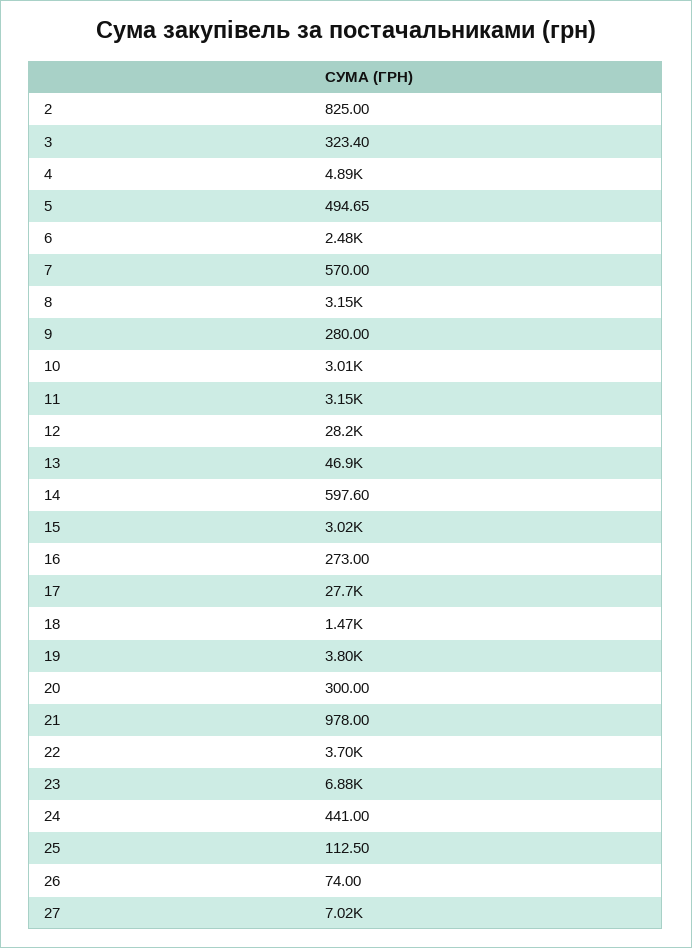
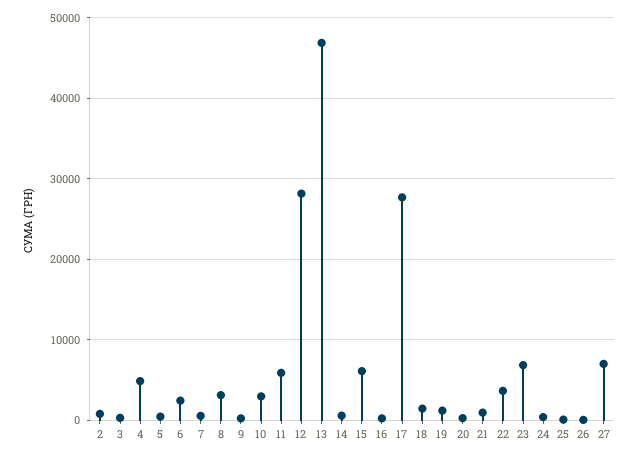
11: 3150 -> 6000
15: 3020 -> 6000
19: 3800 -> 1000

